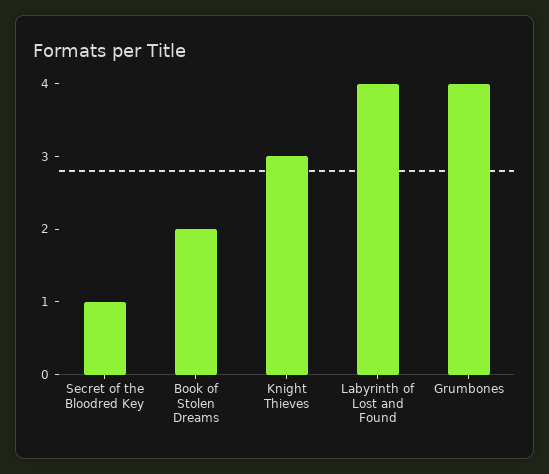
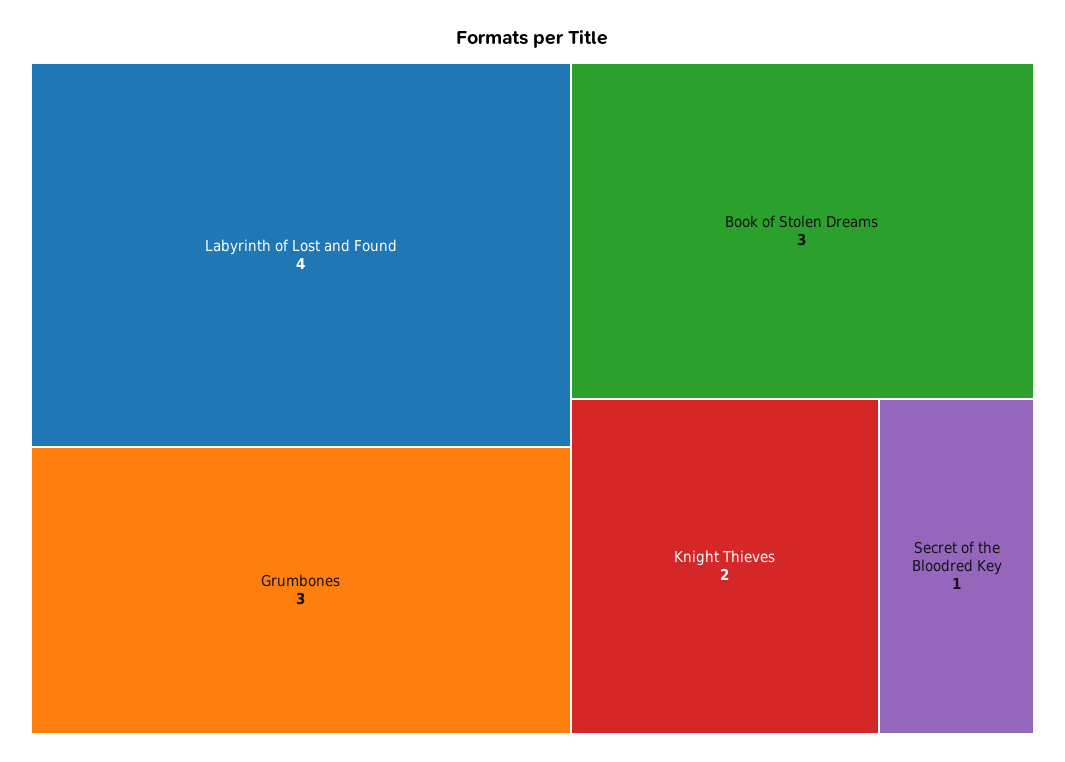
Book of Stolen Dreams: 2 -> 3
Knight Thieves: 3 -> 2
Grumbones: 4 -> 3

